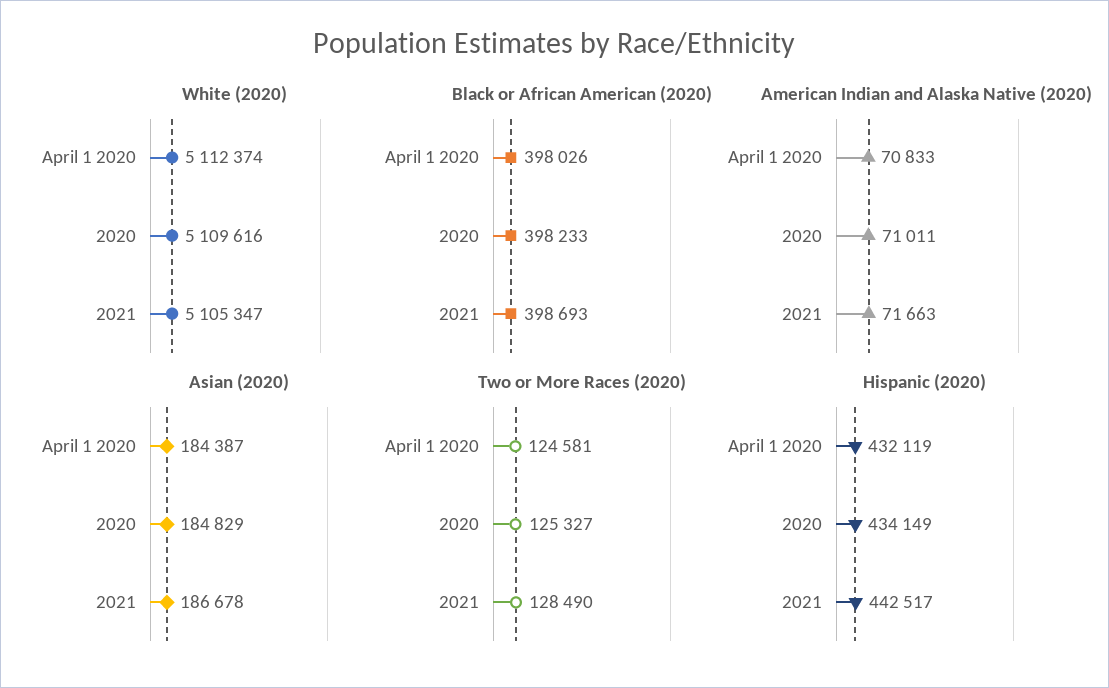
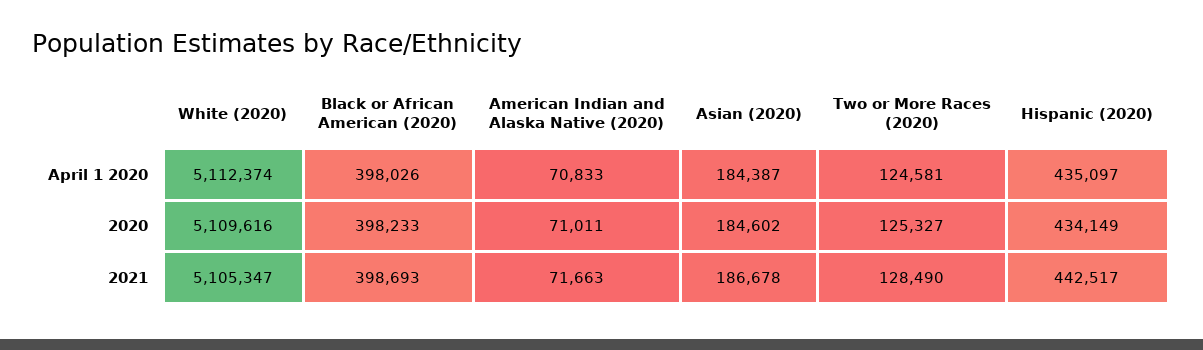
Asian (2020), 2020: 184829 -> 184602
Hispanic (2020), April 1 2020: 432119 -> 435097

